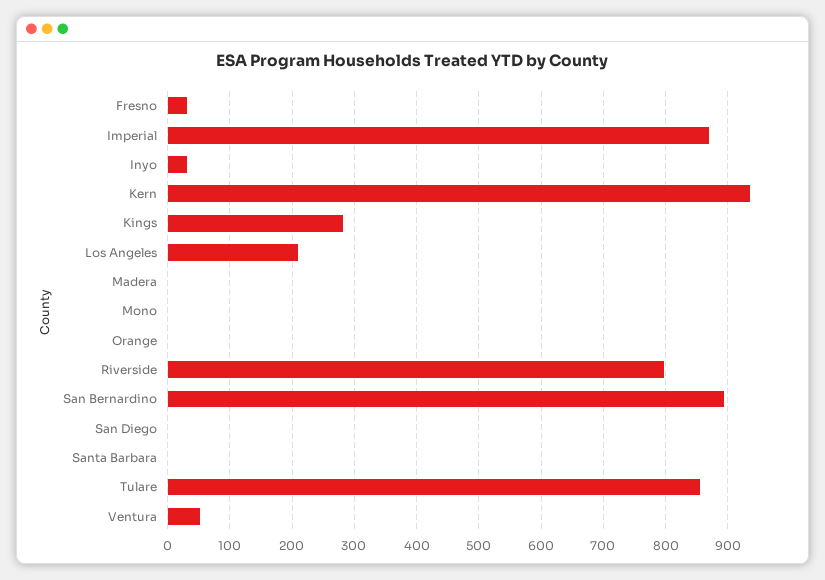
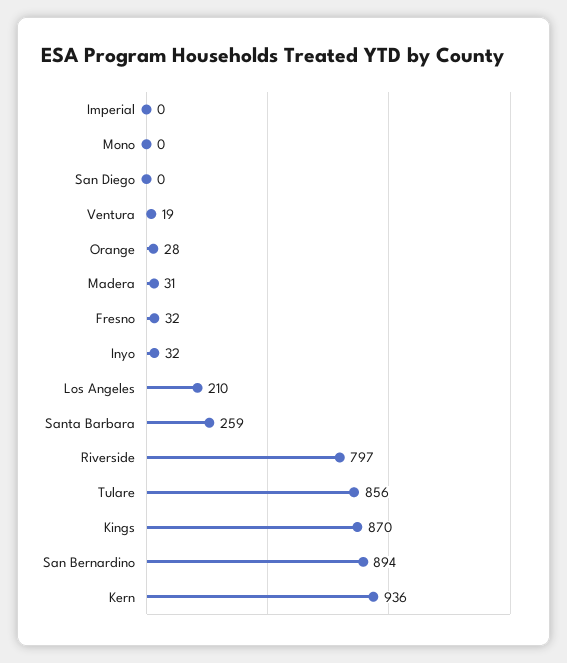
Imperial: 870 -> 0
Kings: 280 -> 870
Madera: 0 -> 31
Orange: 0 -> 28
Santa Barbara: 0 -> 259
Ventura: 50 -> 19

